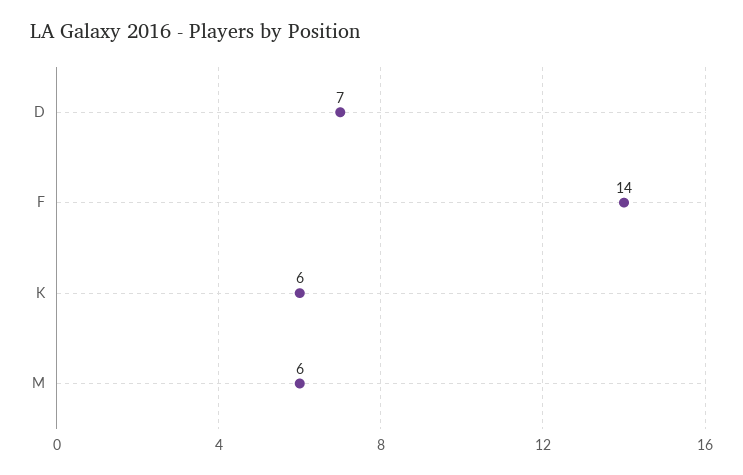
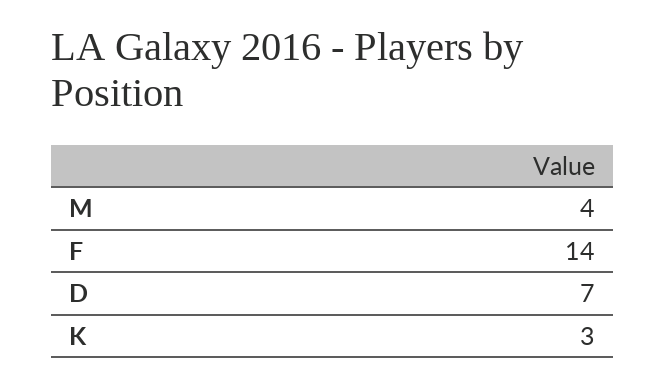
K: 6 -> 3
M: 6 -> 4

